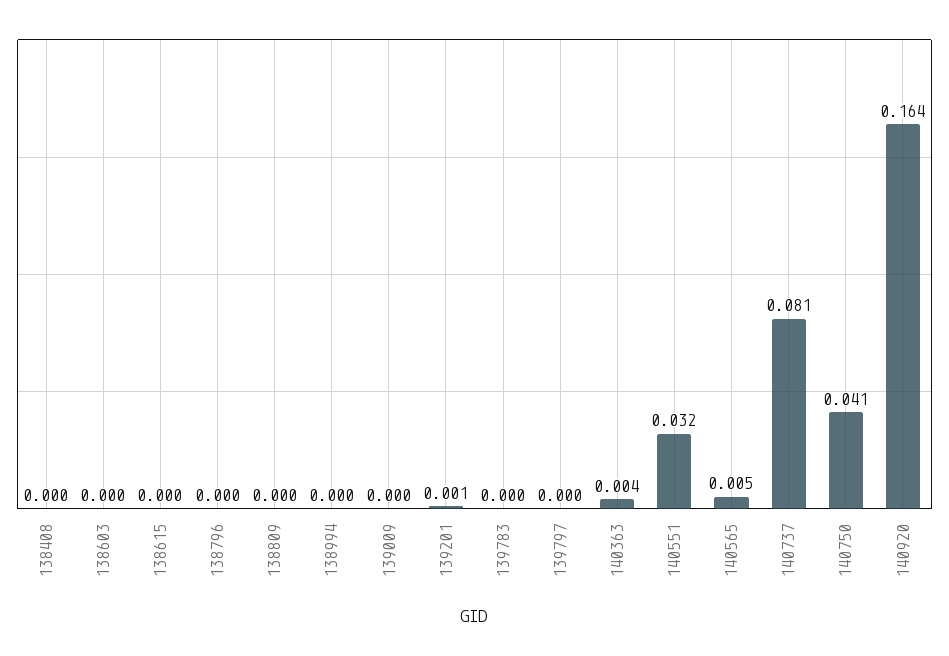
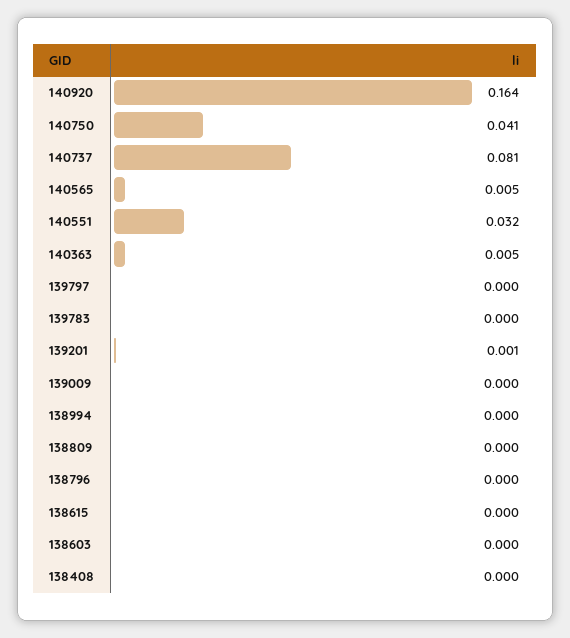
140363: 0.004 -> 0.005

